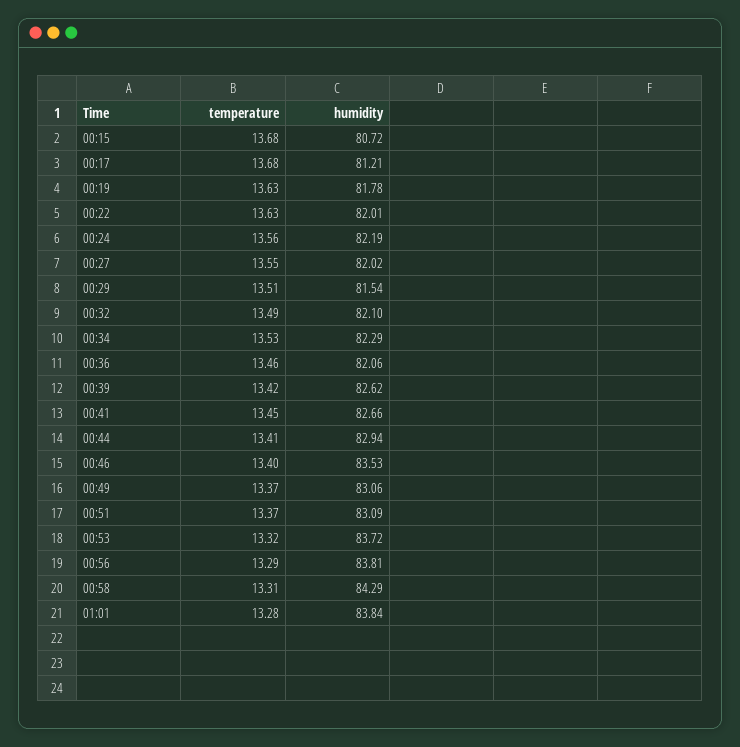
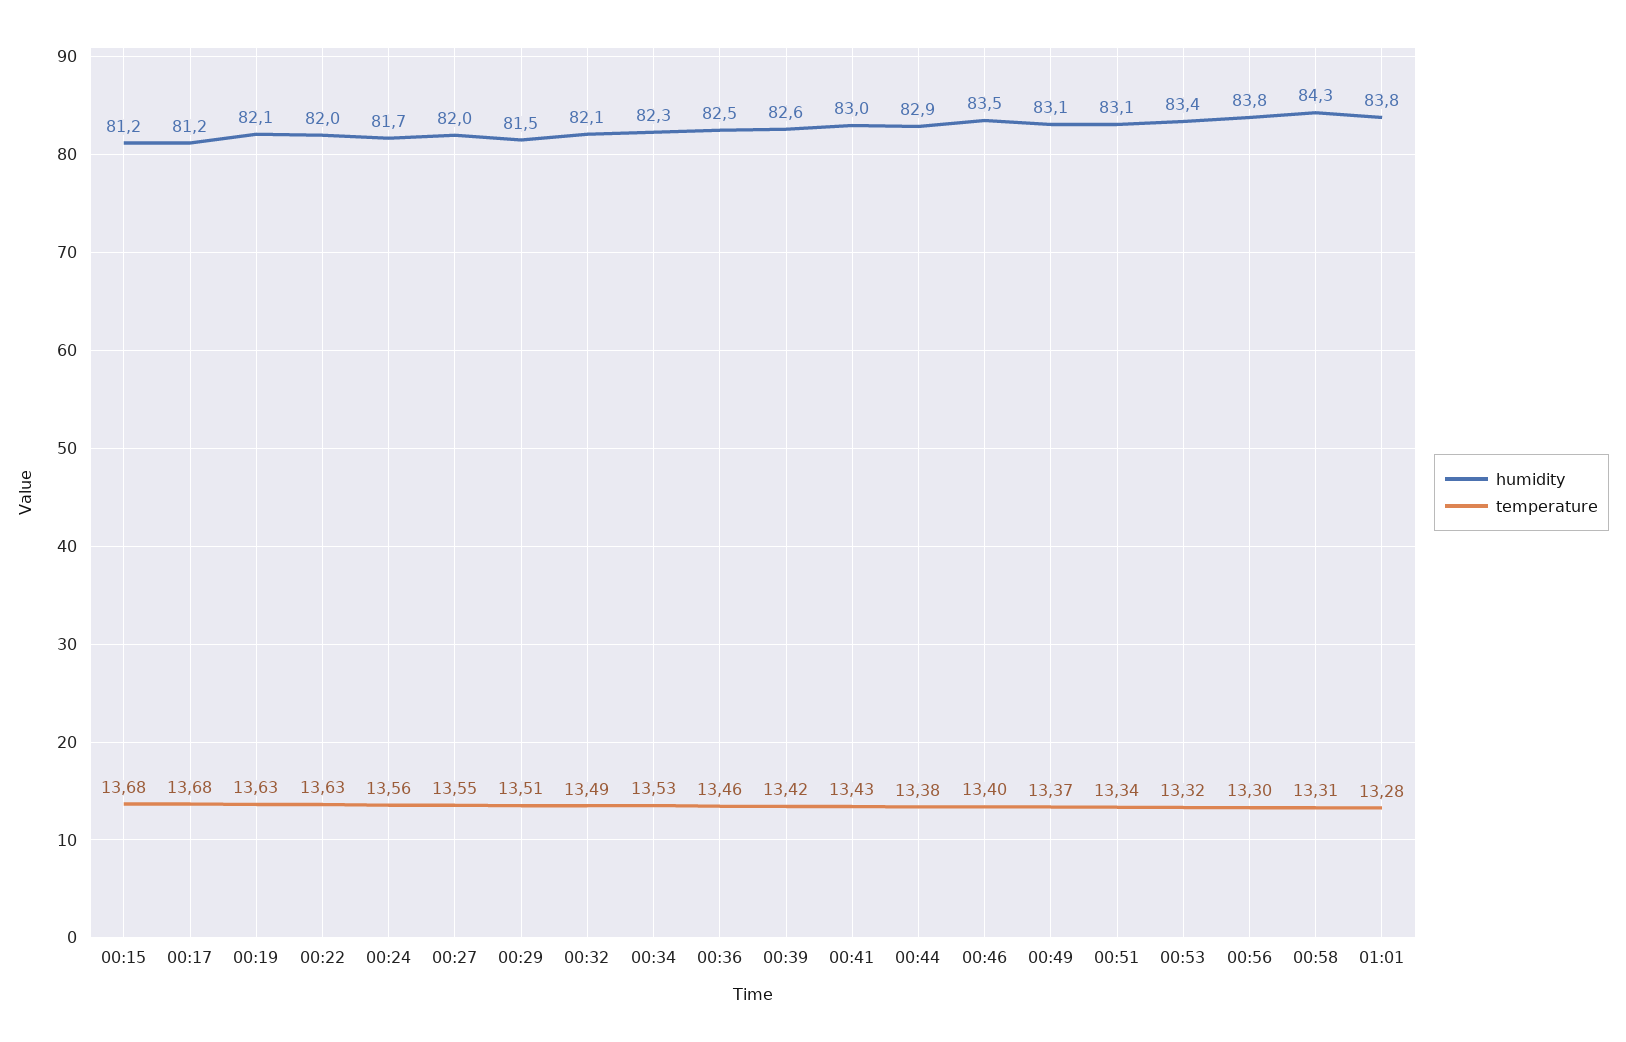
humidity, 00:15: 80.72 -> 81.2
humidity, 00:19: 81.78 -> 82.1
humidity, 00:24: 82.19 -> 81.7
humidity, 00:36: 82.06 -> 82.5
temperature, 00:41: 13.45 -> 13.43
humidity, 00:41: 82.66 -> 83
temperature, 00:44: 13.41 -> 13.38
temperature, 00:51: 13.37 -> 13.34
humidity, 00:53: 83.72 -> 83.4
temperature, 00:56: 13.29 -> 13.3

